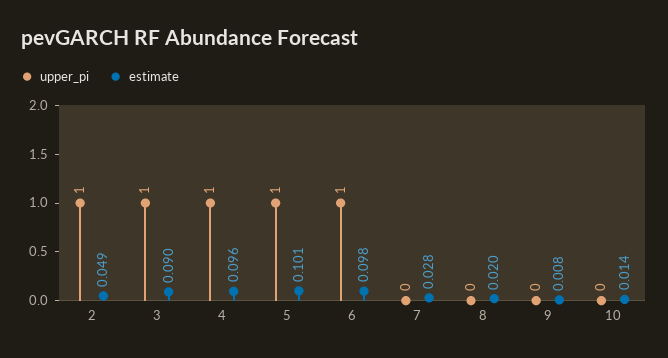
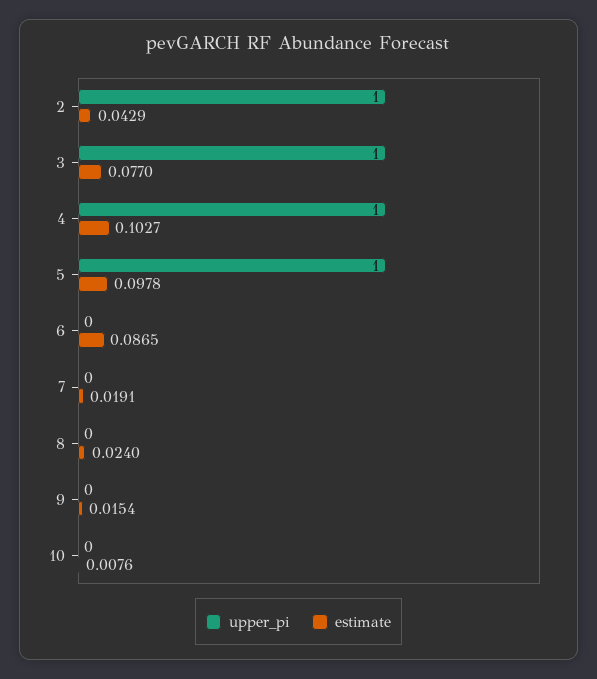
estimate, 2: 0.049 -> 0.0429
estimate, 3: 0.09 -> 0.077
estimate, 4: 0.096 -> 0.1027
estimate, 5: 0.101 -> 0.0978
upper_pi, 6: 1 -> 0
estimate, 6: 0.098 -> 0.0865
estimate, 7: 0.028 -> 0.0191
estimate, 8: 0.02 -> 0.024
estimate, 9: 0.008 -> 0.0154
estimate, 10: 0.014 -> 0.0076

